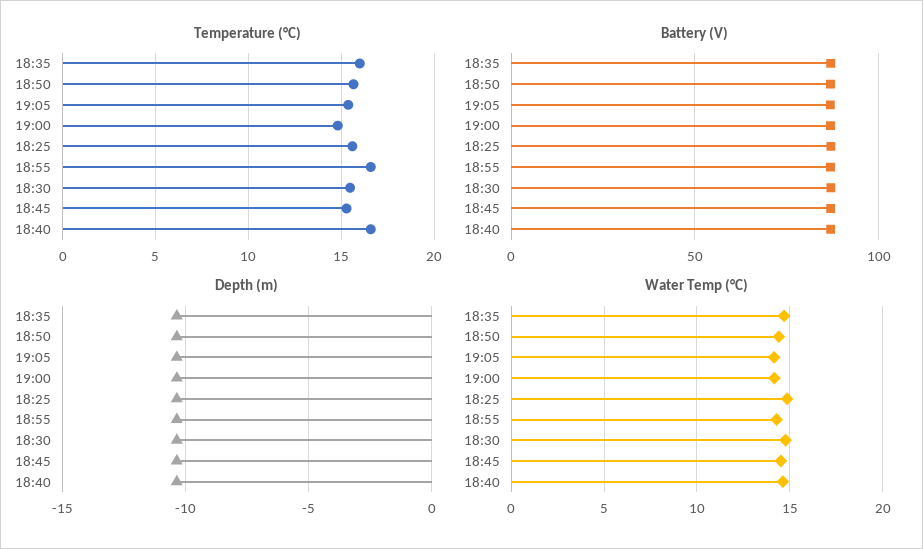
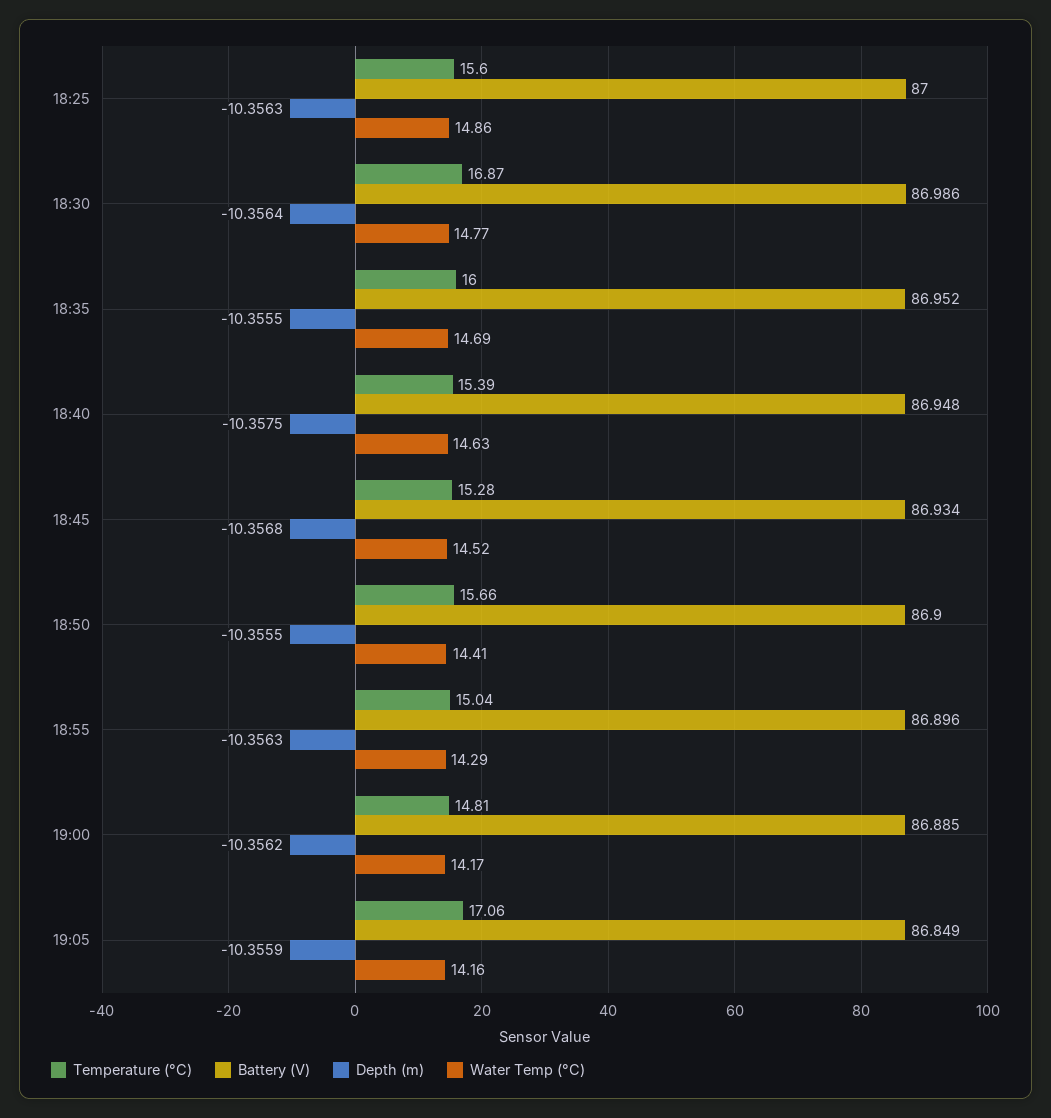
Temperature (°C), 19:05: 15.5 -> 17.06
Temperature (°C), 18:55: 16.5 -> 15.04
Temperature (°C), 18:30: 15.5 -> 16.87
Temperature (°C), 18:40: 16.5 -> 15.39

